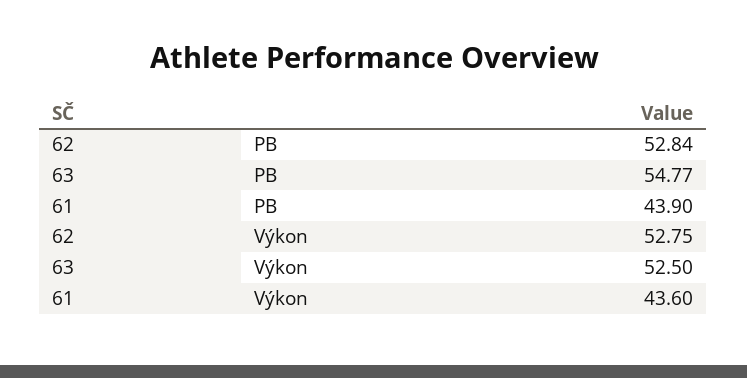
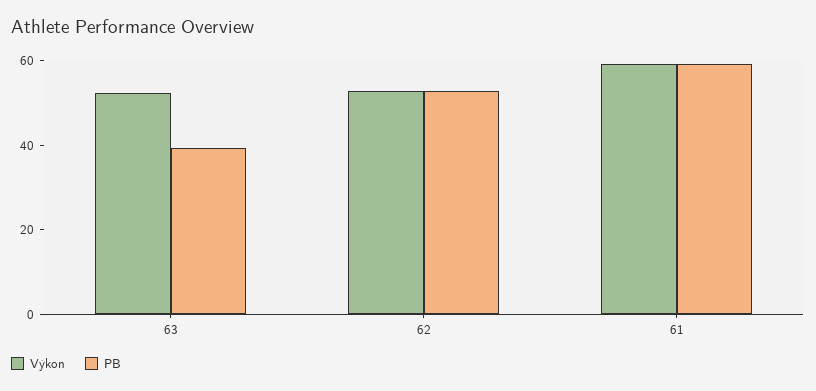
PB, 63: 54.77 -> 40
PB, 61: 43.9 -> 60
Výkon, 61: 43.6 -> 60

